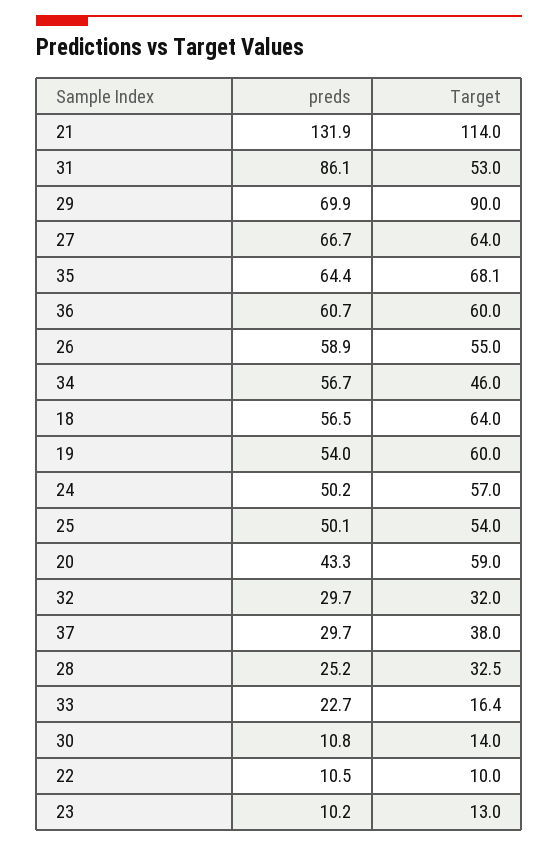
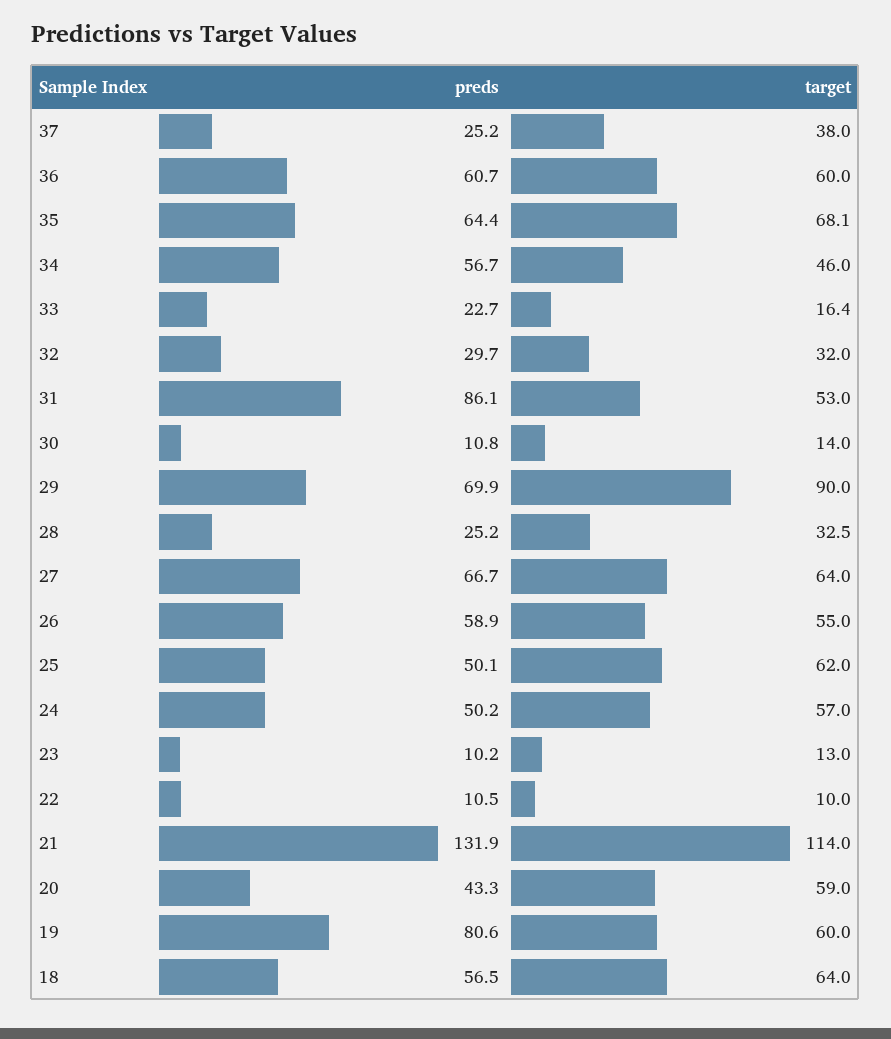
preds, 19: 54 -> 80.6
Target, 25: 54 -> 62
preds, 37: 29.7 -> 25.2

